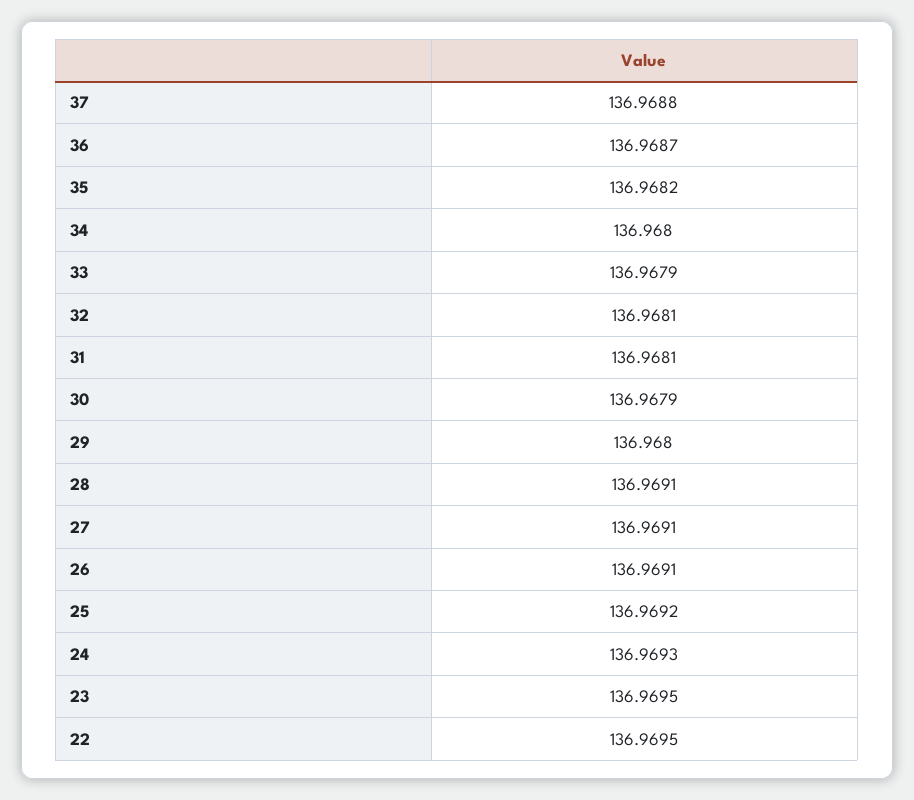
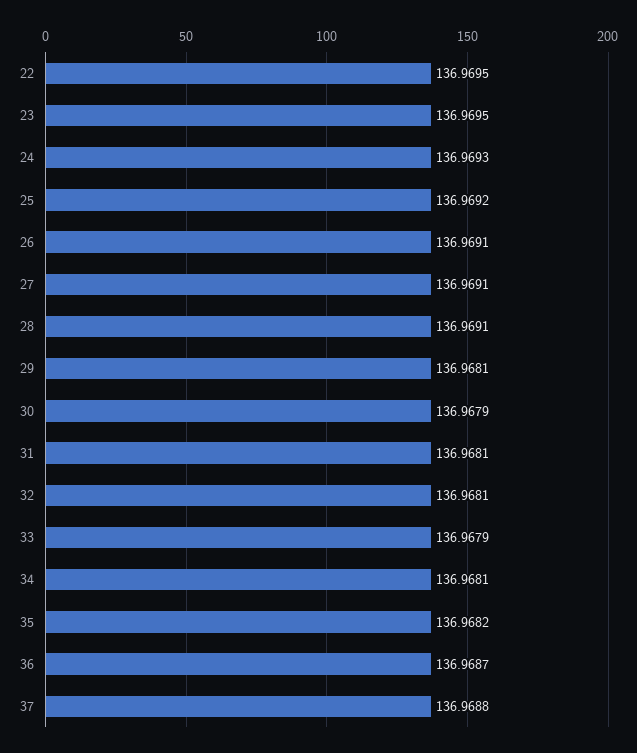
34: 136.968 -> 136.9681
29: 136.968 -> 136.9681

